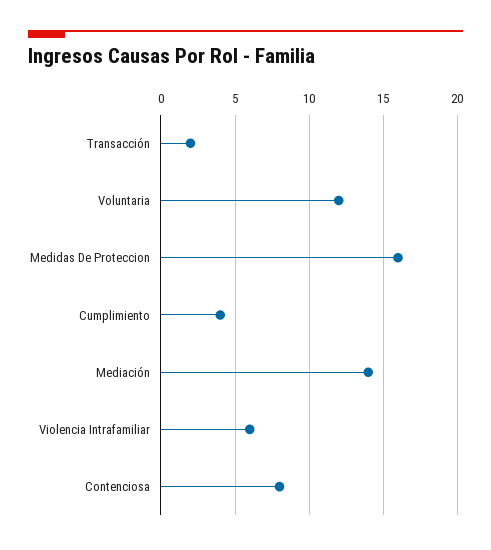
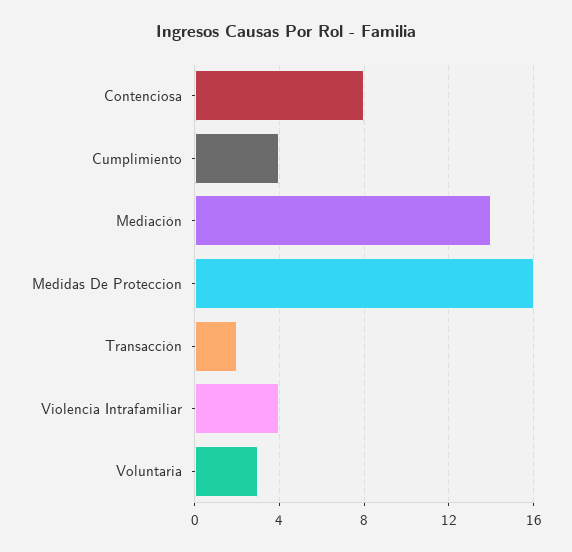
Voluntaria: 12 -> 3
Violencia Intrafamiliar: 6 -> 4

